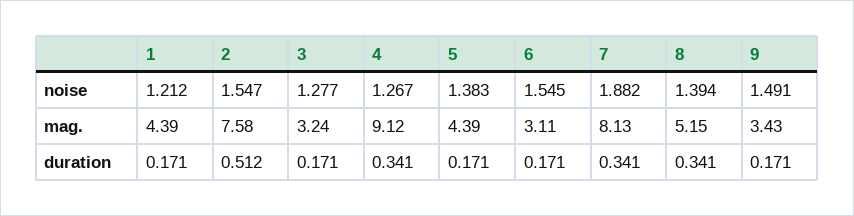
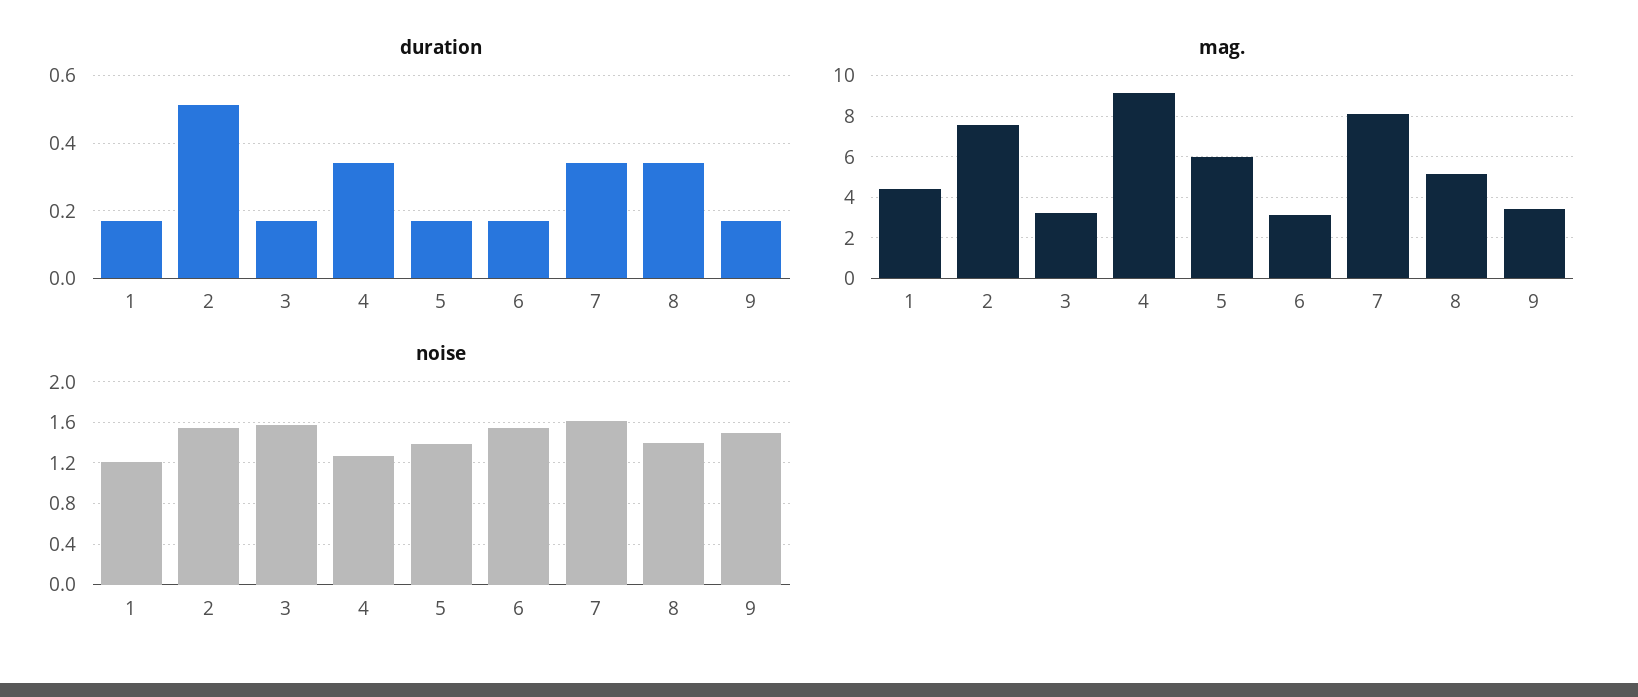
noise, 3: 1.277 -> 1.6
noise, 7: 1.882 -> 1.6
mag., 5: 4.39 -> 6

